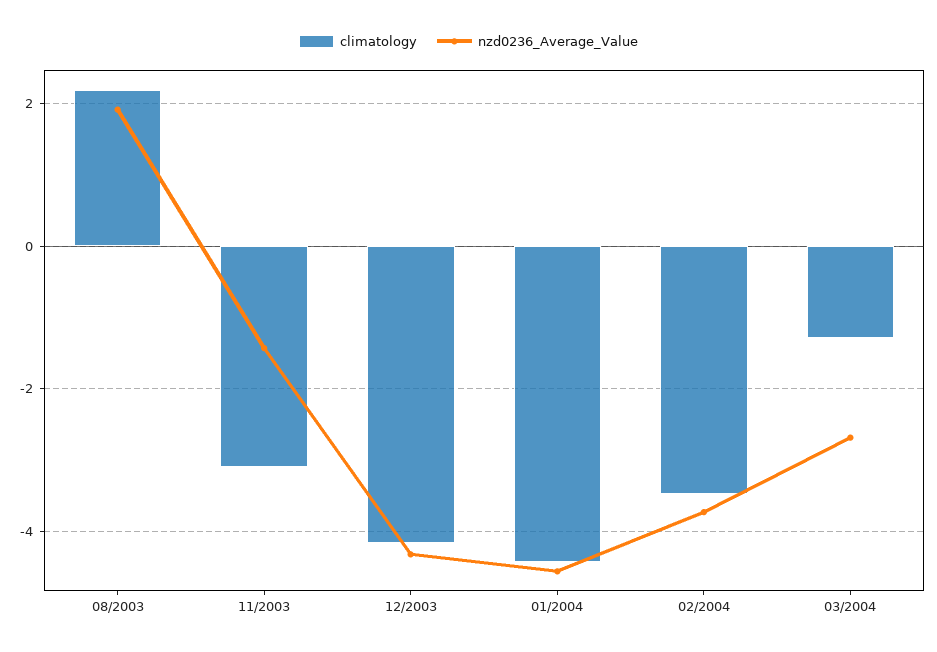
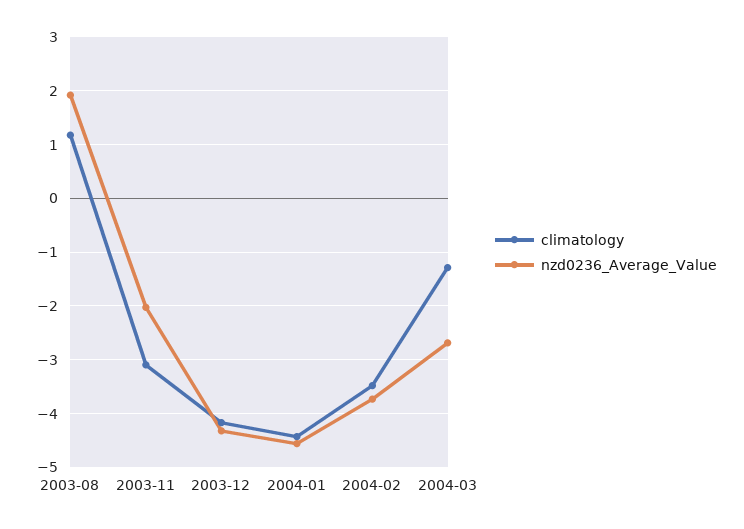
climatology, 08/2003: 2.2 -> 1.2
nzd0236_Average_Value, 11/2003: -1.4 -> -2

